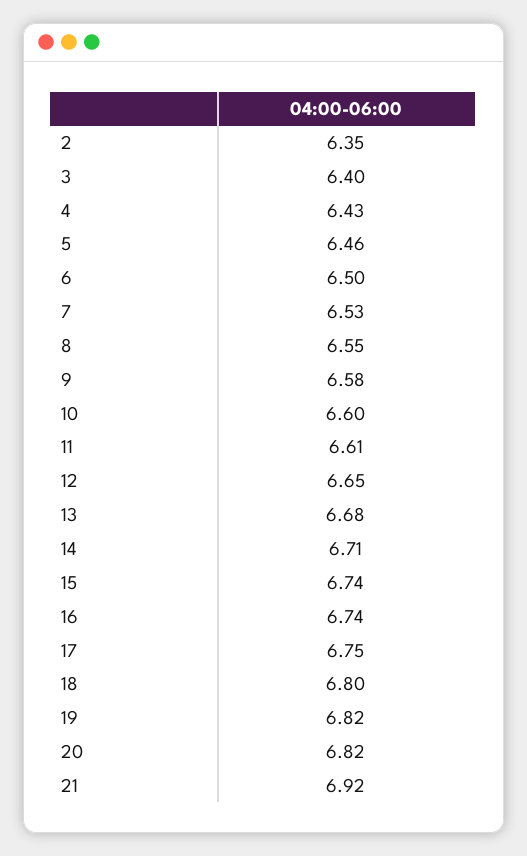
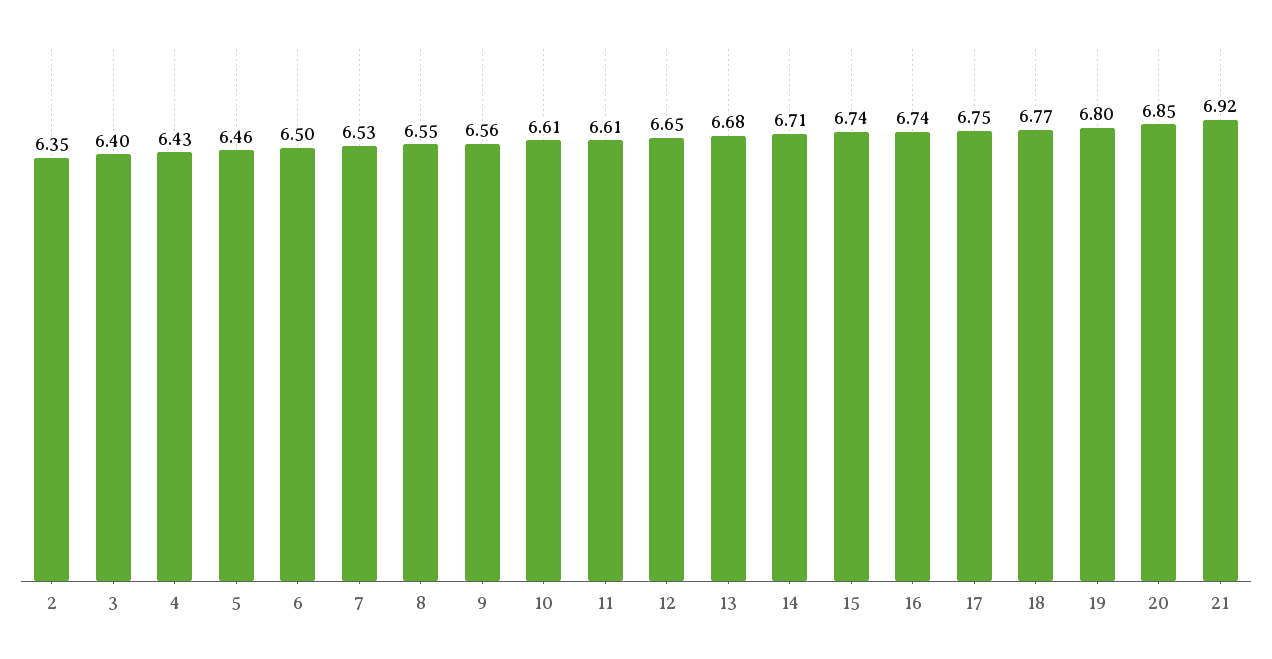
9: 6.58 -> 6.56
10: 6.6 -> 6.61
18: 6.8 -> 6.77
19: 6.82 -> 6.8
20: 6.82 -> 6.85

